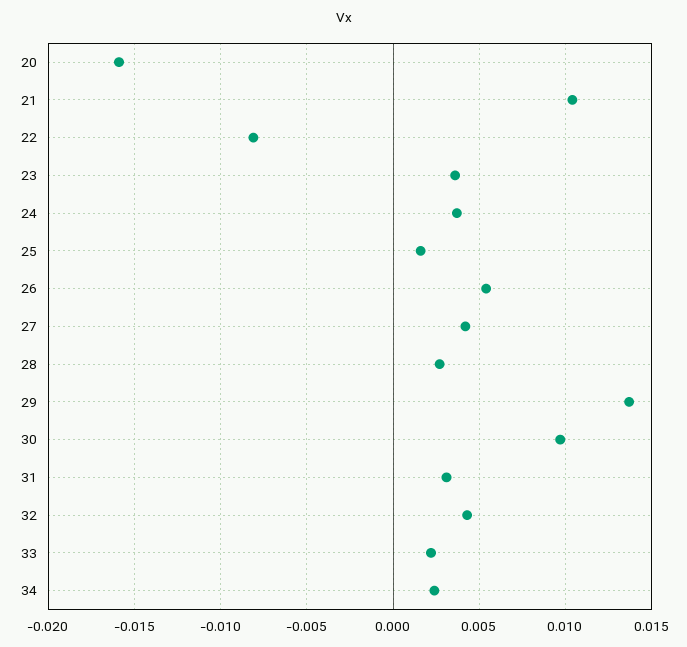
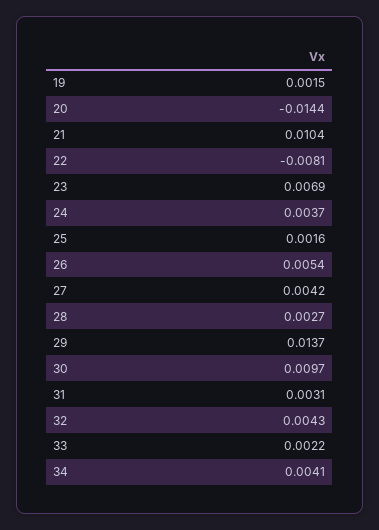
20: -0.016 -> -0.0144
23: 0.0035 -> 0.0069
34: 0.0025 -> 0.0041
19: none -> 0.0015

